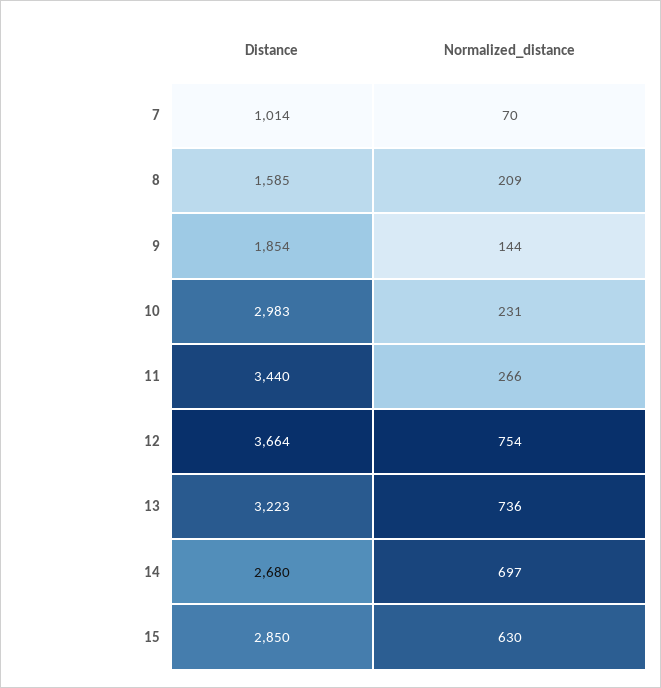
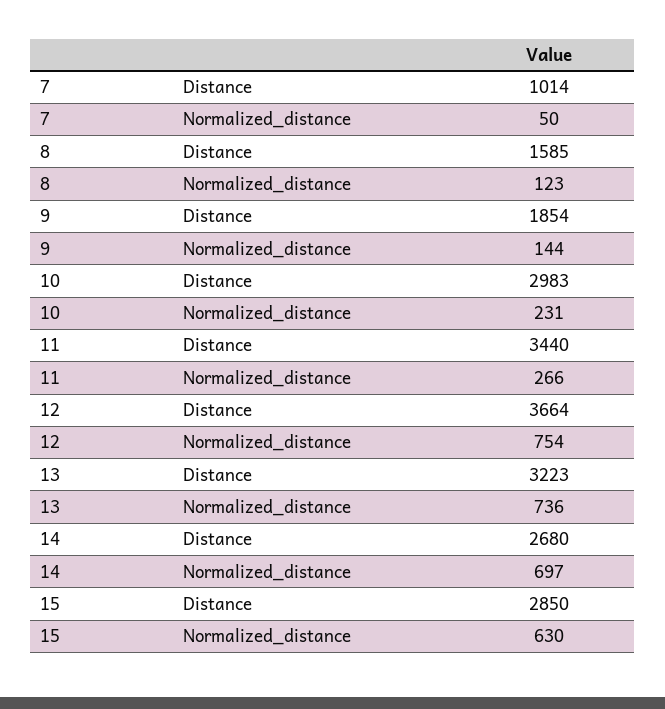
Normalized_distance, 7: 70 -> 50
Normalized_distance, 8: 209 -> 123

